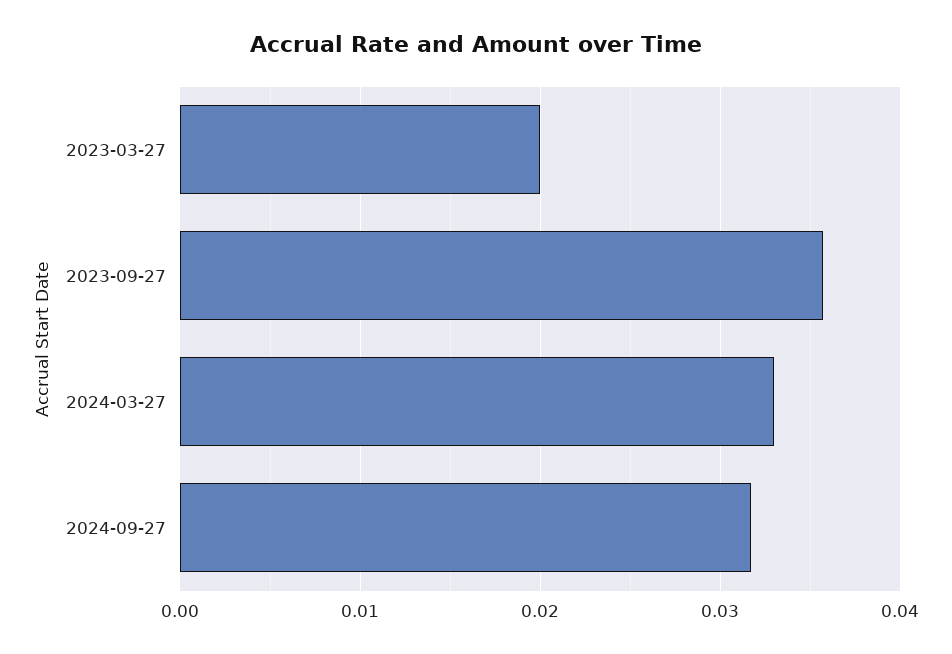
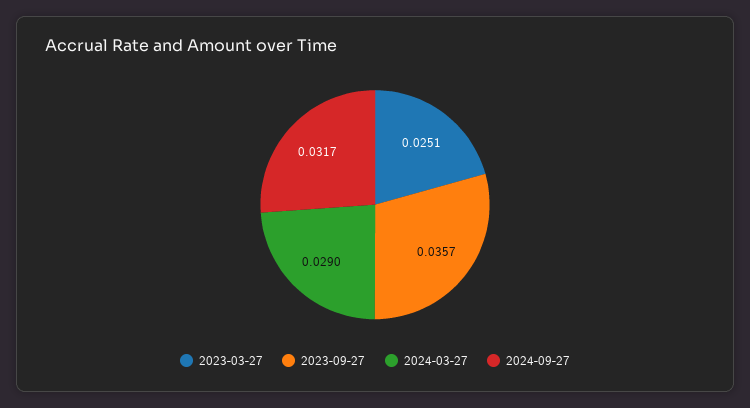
2023-03-27: 0.02 -> 0.0251
2024-03-27: 0.033 -> 0.029

